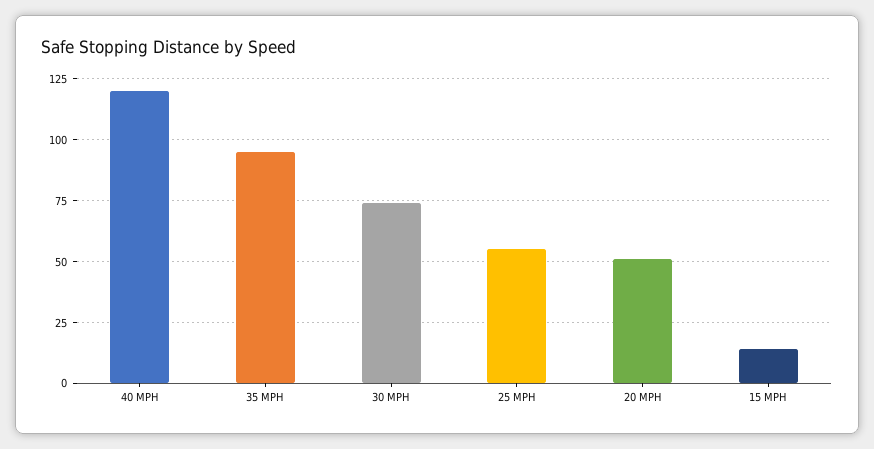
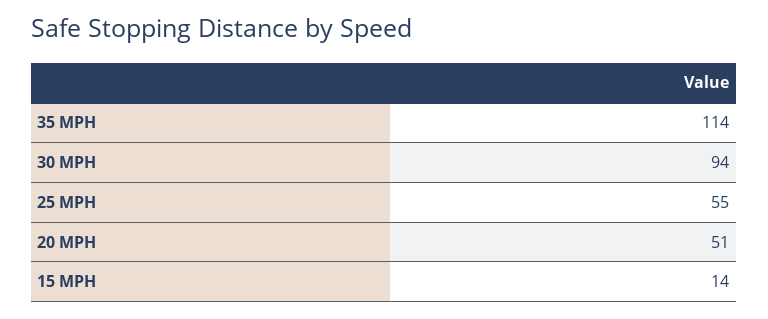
40 MPH: 120 -> none
35 MPH: 95 -> 114
30 MPH: 75 -> 94

